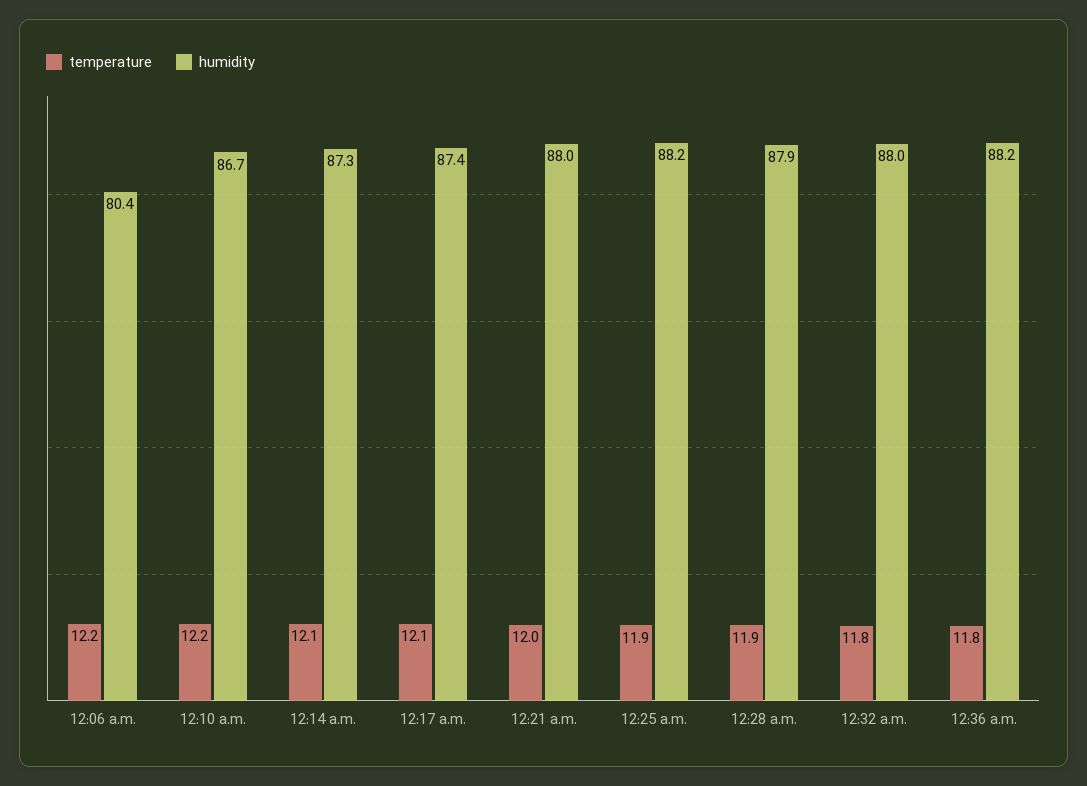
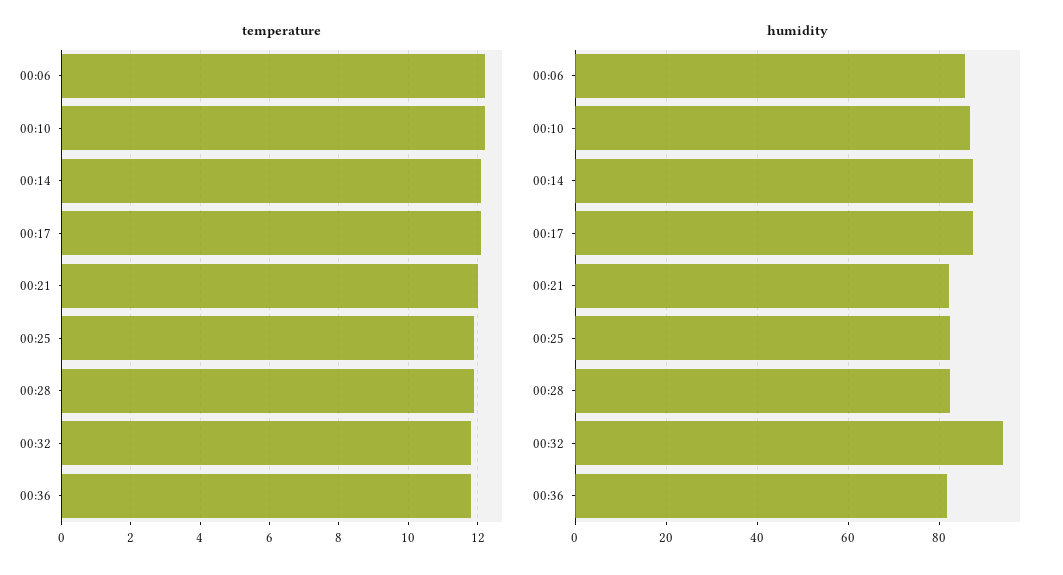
humidity, 12:06 a.m.: 80.4 -> 86
humidity, 12:21 a.m.: 88 -> 82
humidity, 12:25 a.m.: 88.2 -> 82
humidity, 12:28 a.m.: 87.9 -> 82
humidity, 12:32 a.m.: 88 -> 94
humidity, 12:36 a.m.: 88.2 -> 82

